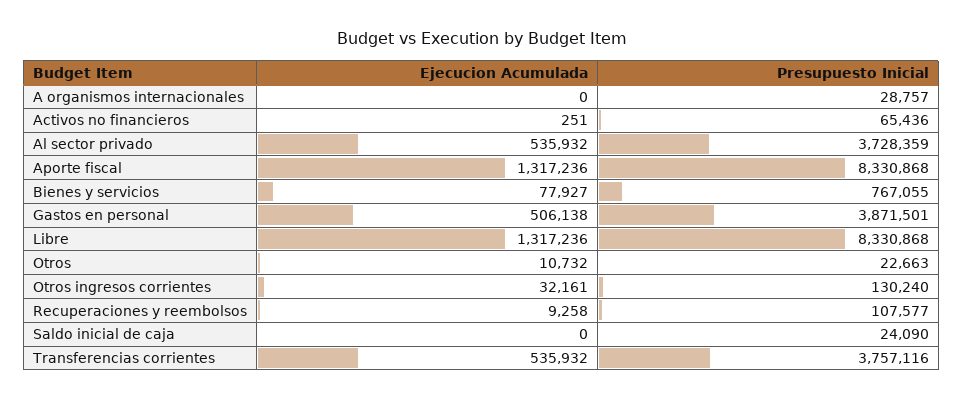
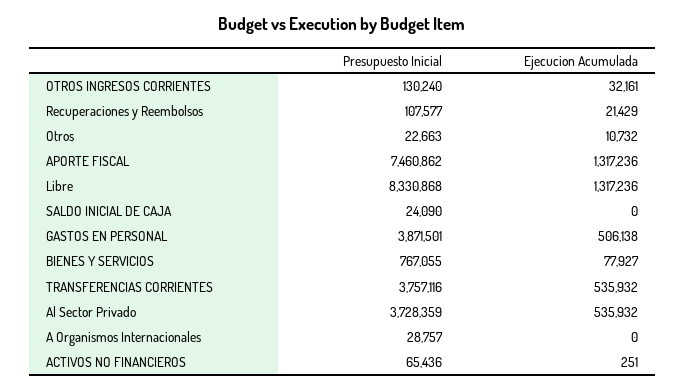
Presupuesto Inicial, Aporte fiscal: 8330868 -> 7460862
Ejecucion Acumulada, Recuperaciones y reembolsos: 9258 -> 21429

